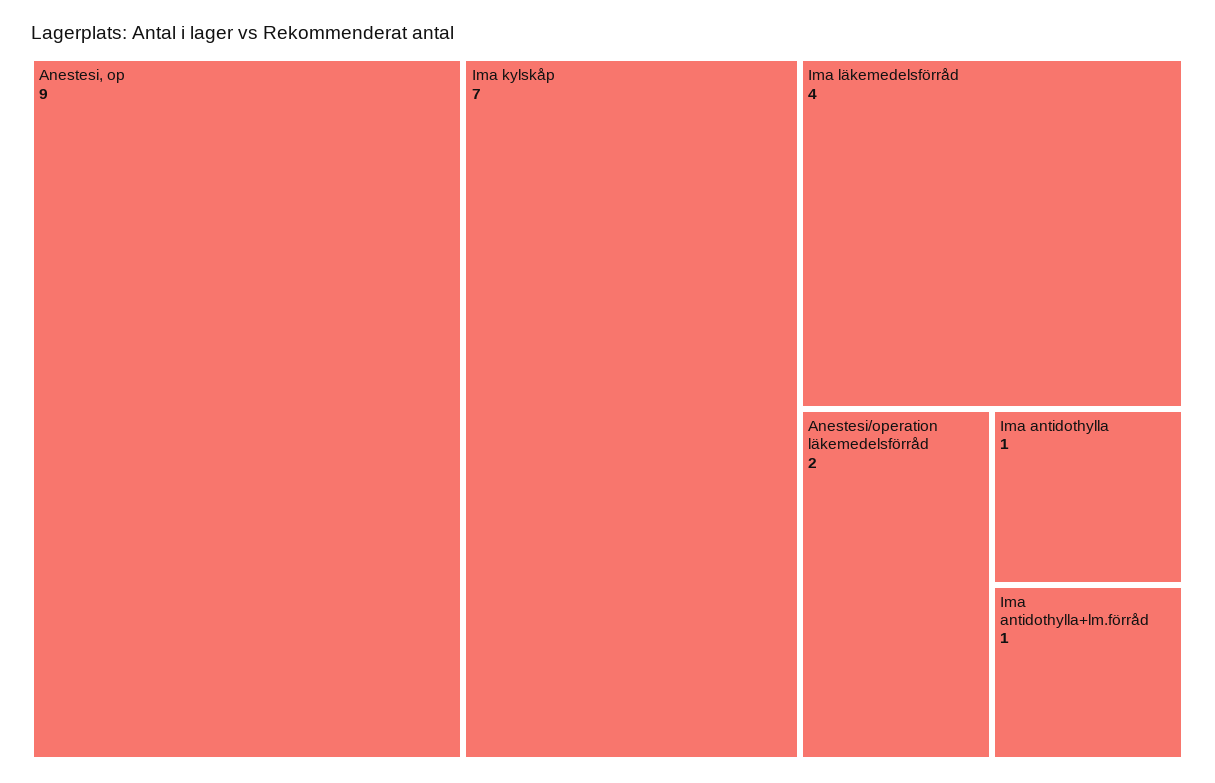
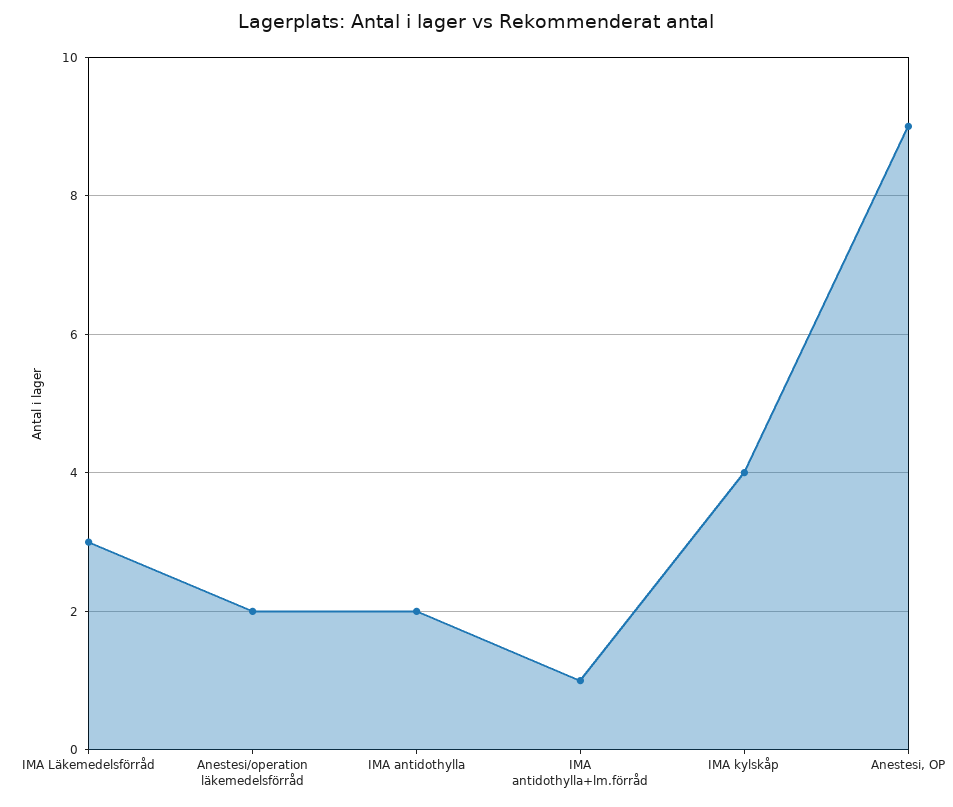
Ima kylskåp: 7 -> 4
Ima läkemedelsförråd: 4 -> 3
Ima antidothylla: 1 -> 2

